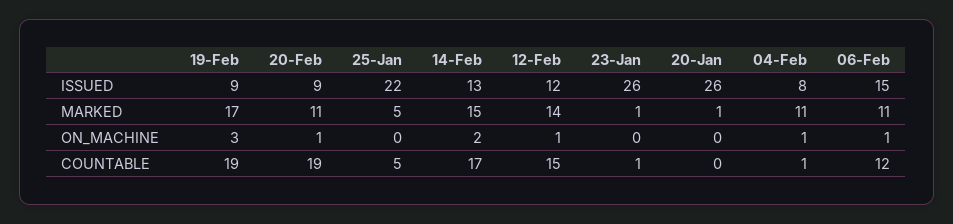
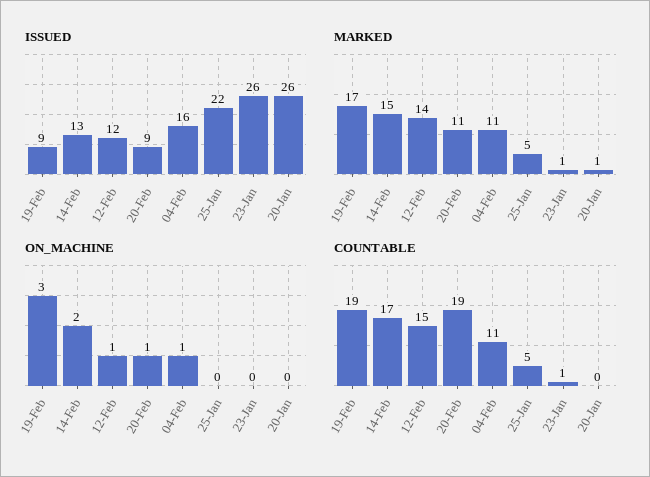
ISSUED, 04-Feb: 8 -> 16
ISSUED, 06-Feb: 15 -> none
MARKED, 06-Feb: 11 -> none
ON_MACHINE, 06-Feb: 1 -> none
COUNTABLE, 04-Feb: 1 -> 11
COUNTABLE, 06-Feb: 12 -> none

